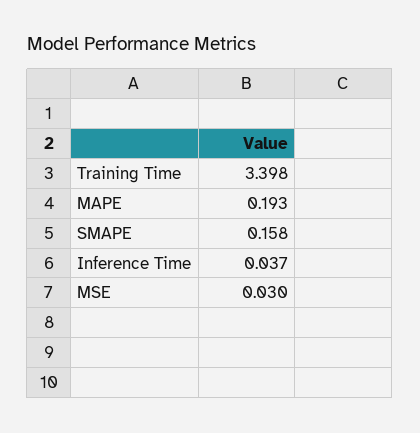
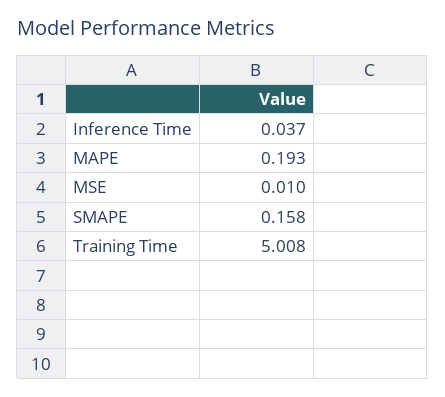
Training Time: 3.398 -> 5.008
MSE: 0.03 -> 0.01

